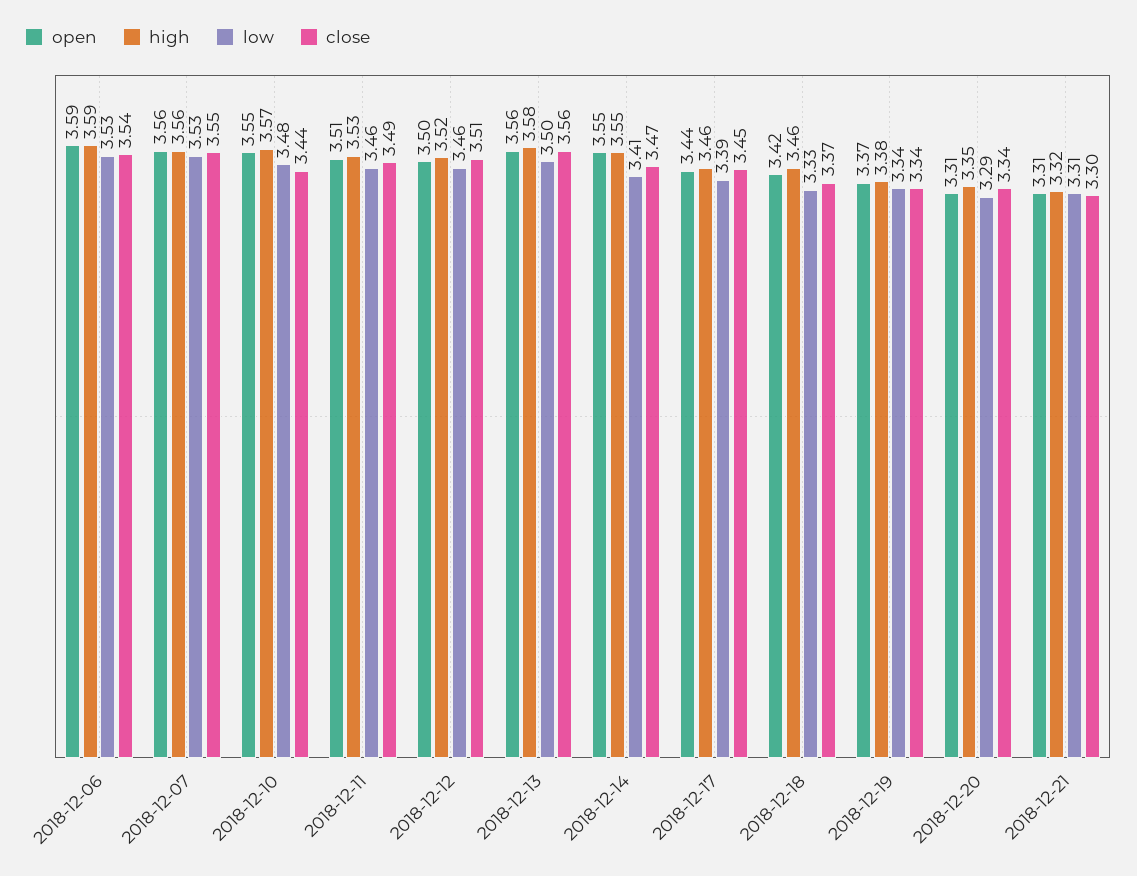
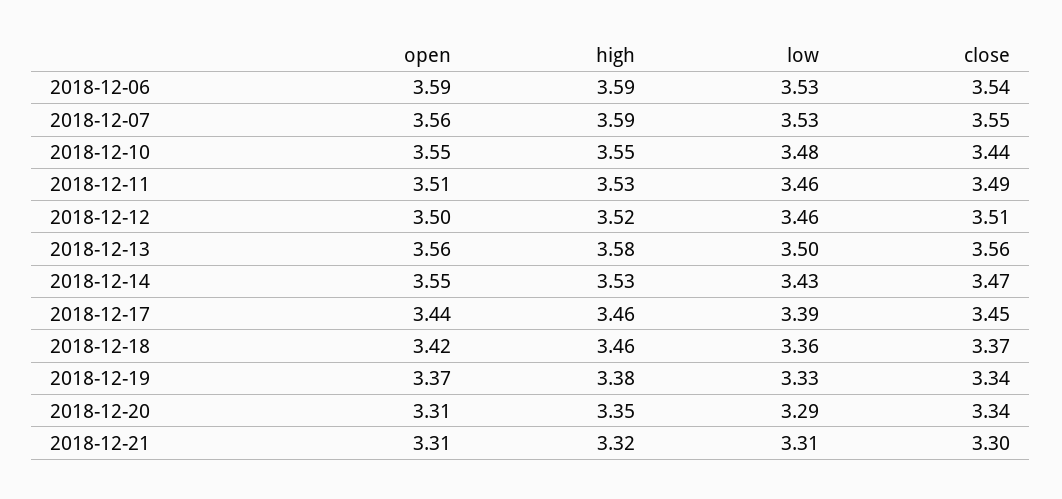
high, 2018-12-07: 3.56 -> 3.59
high, 2018-12-10: 3.57 -> 3.55
high, 2018-12-14: 3.55 -> 3.53
low, 2018-12-14: 3.41 -> 3.43
low, 2018-12-18: 3.33 -> 3.36
low, 2018-12-19: 3.34 -> 3.33

